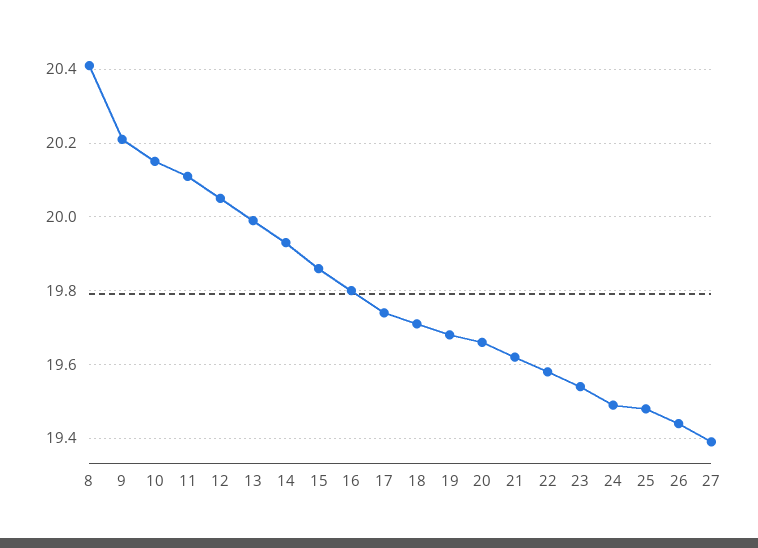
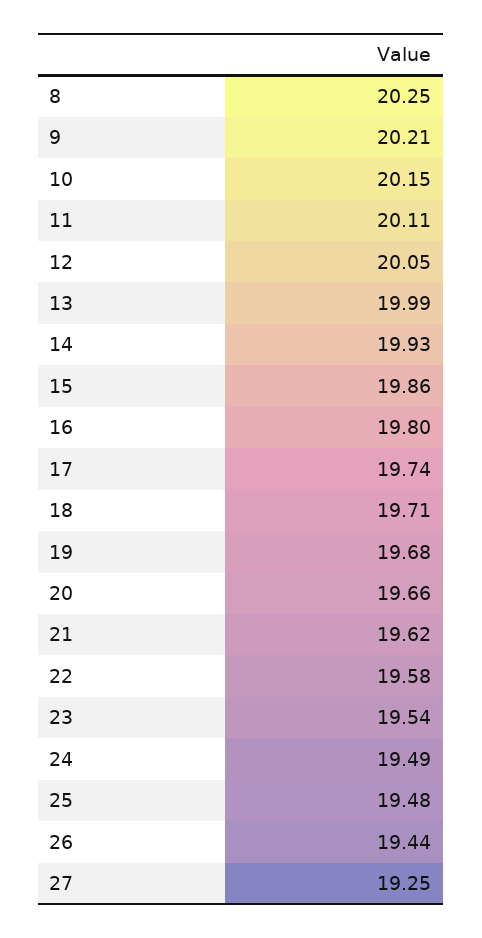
8: 20.4 -> 20.25
27: 19.4 -> 19.25

